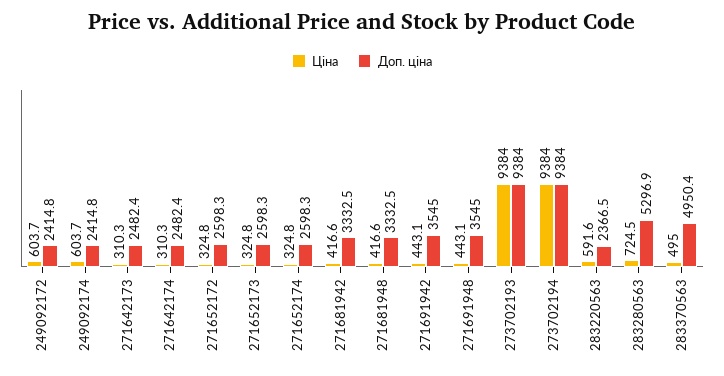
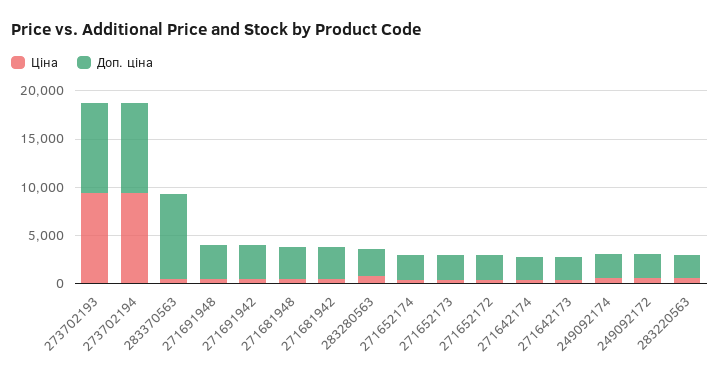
Доп. ціна, 283280563: 5296.9 -> 3000
Доп. ціна, 283370563: 4950.4 -> 9000

